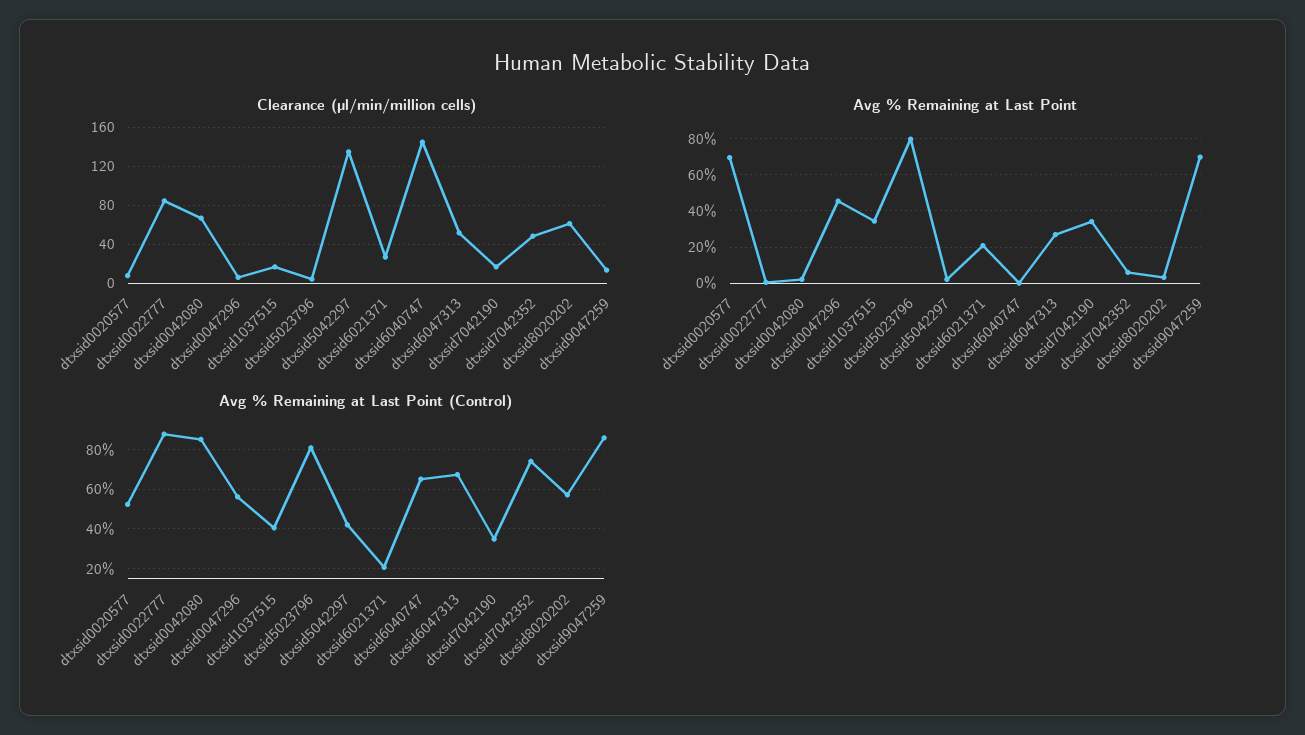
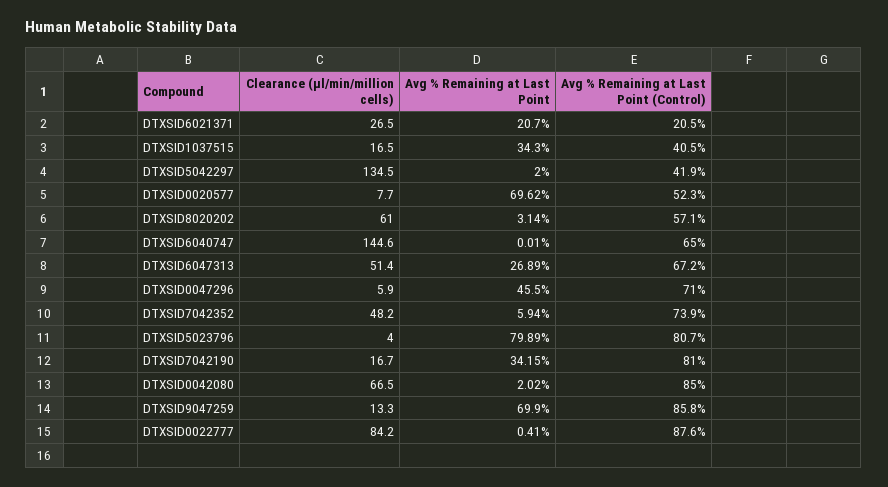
Avg % Remaining at Last Point (Control), dtxsid0047296: 55 -> 71
Avg % Remaining at Last Point (Control), dtxsid7042190: 35 -> 81

